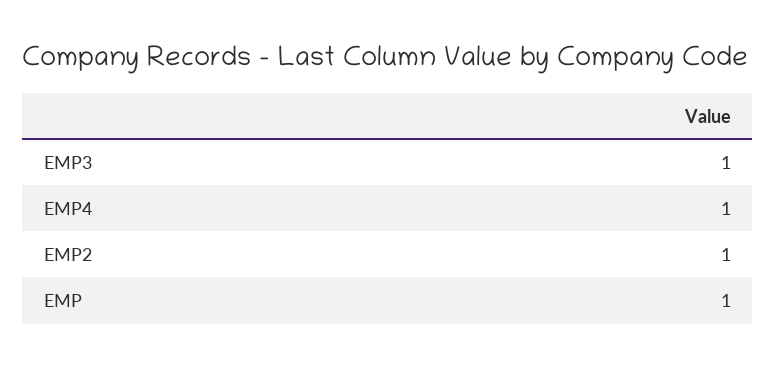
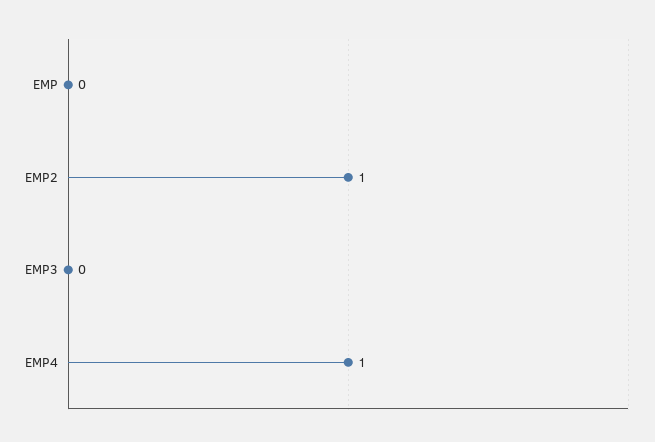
EMP3: 1 -> 0
EMP: 1 -> 0

